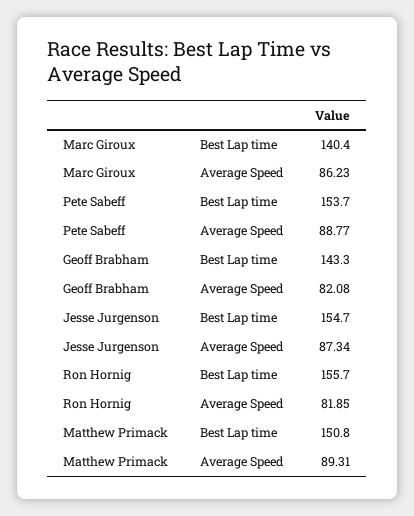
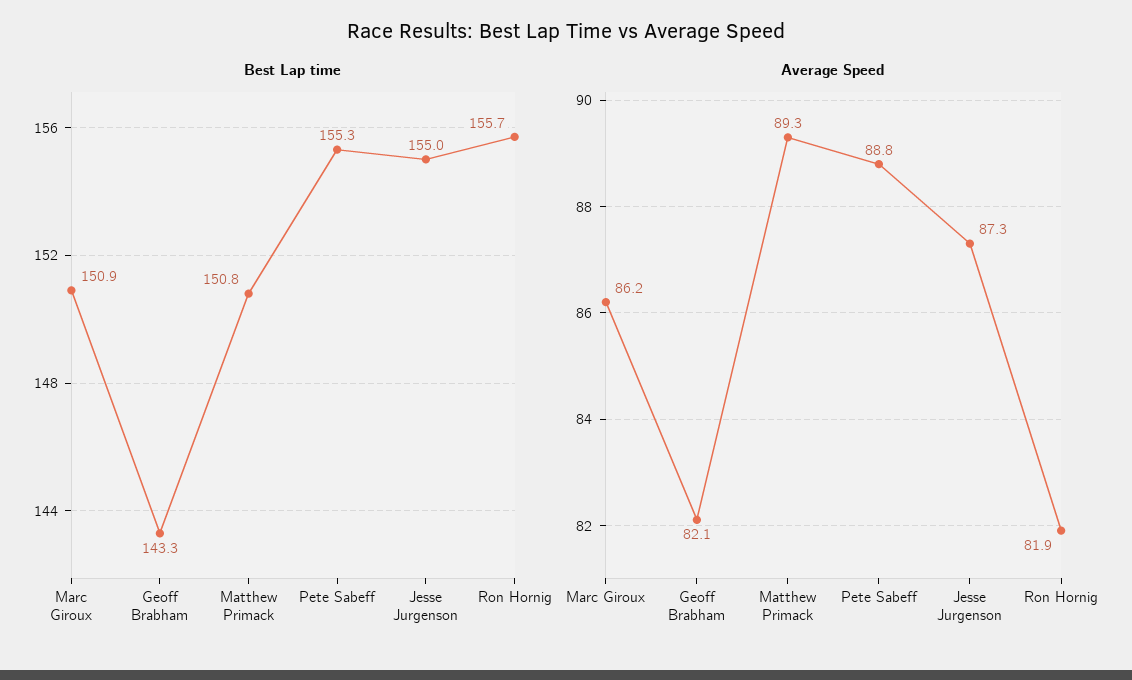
Best Lap time, Marc Giroux: 140.4 -> 150.9
Best Lap time, Pete Sabeff: 153.7 -> 155.3
Best Lap time, Jesse Jurgenson: 154.7 -> 155

